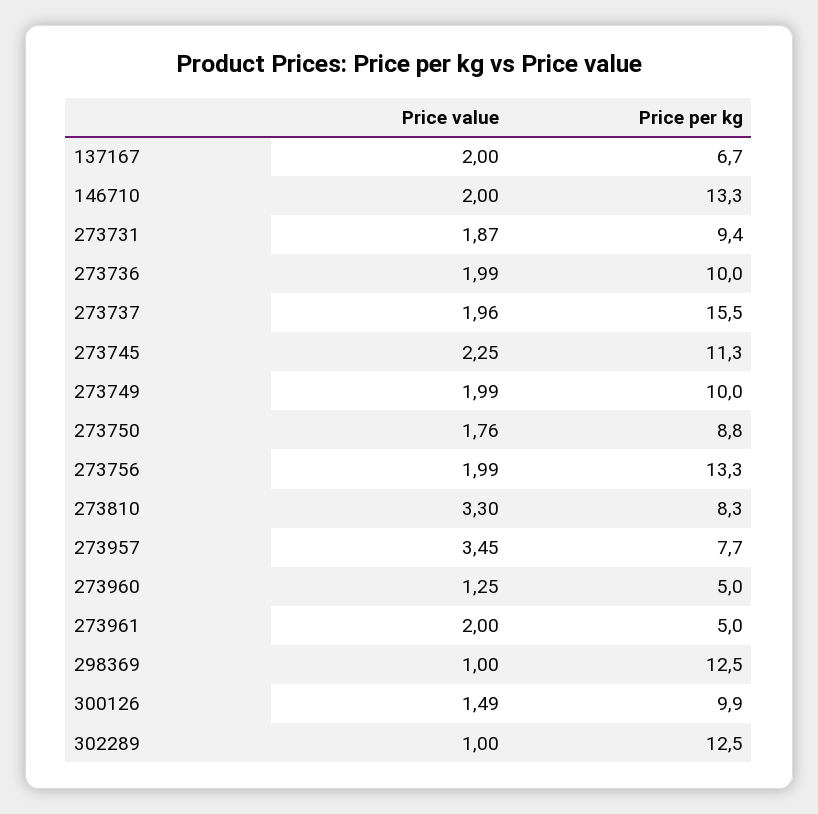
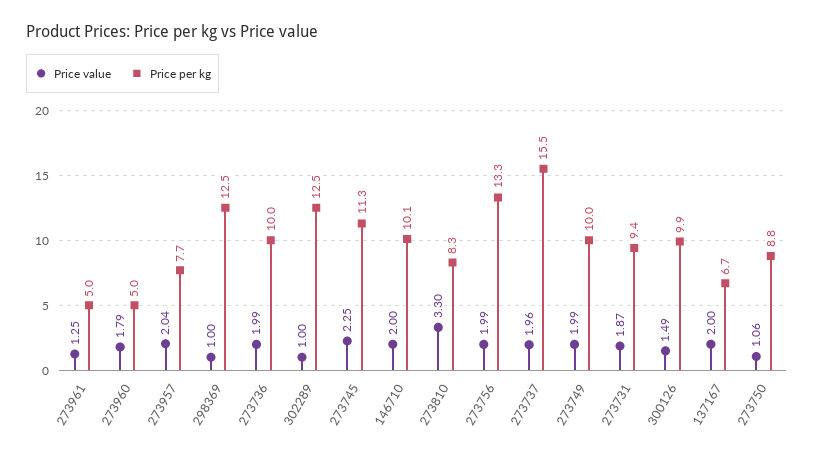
Price per kg, 146710: 13.3 -> 10.1
Price value, 273750: 1.76 -> 1.06
Price value, 273957: 3.45 -> 2.04
Price value, 273960: 1.25 -> 1.79
Price value, 273961: 2 -> 1.25

